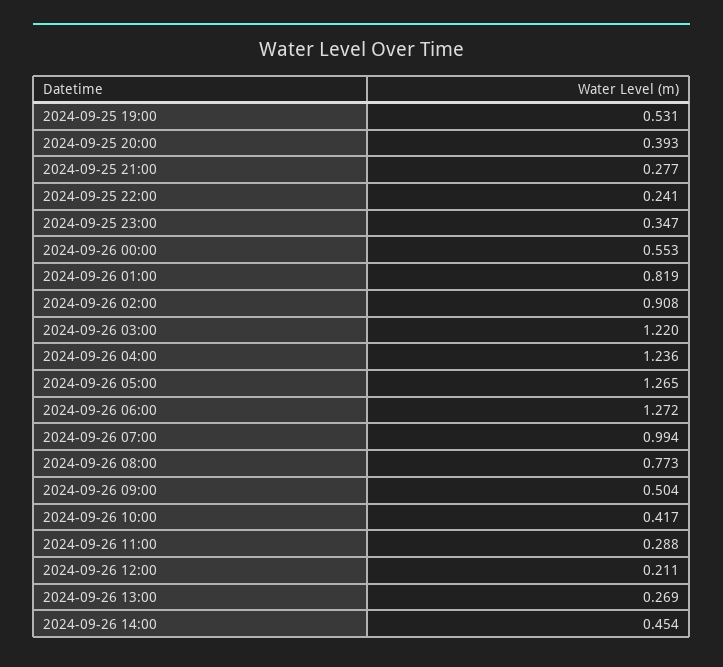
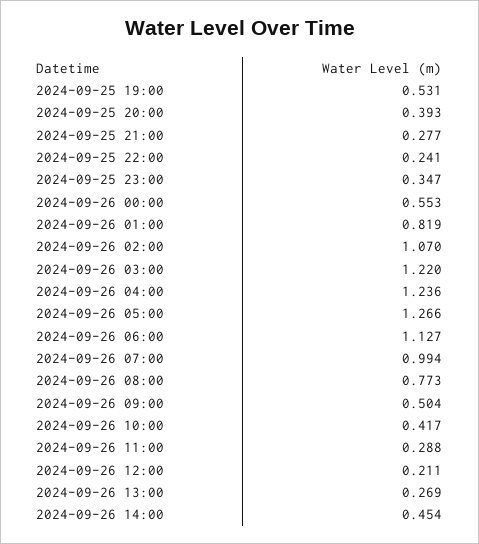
2024-09-26 02:00: 0.908 -> 1.07
2024-09-26 05:00: 1.265 -> 1.266
2024-09-26 06:00: 1.272 -> 1.127

